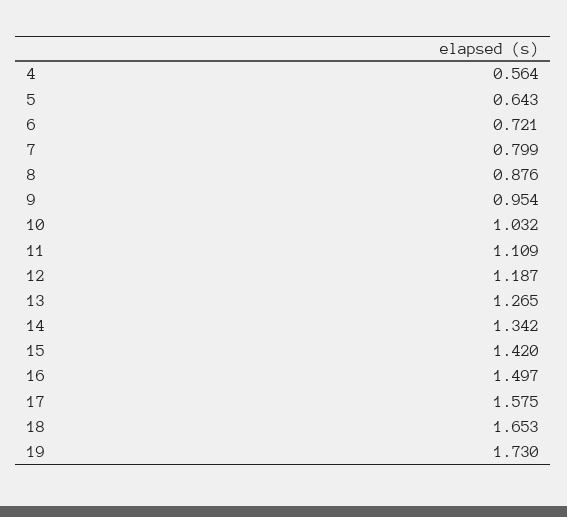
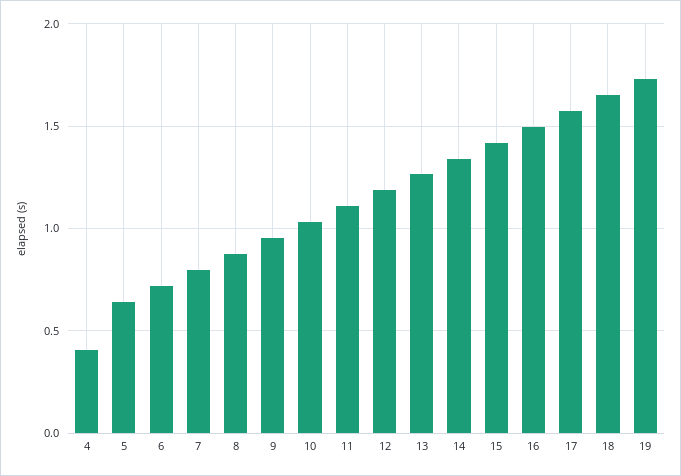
4: 0.564 -> 0.4

